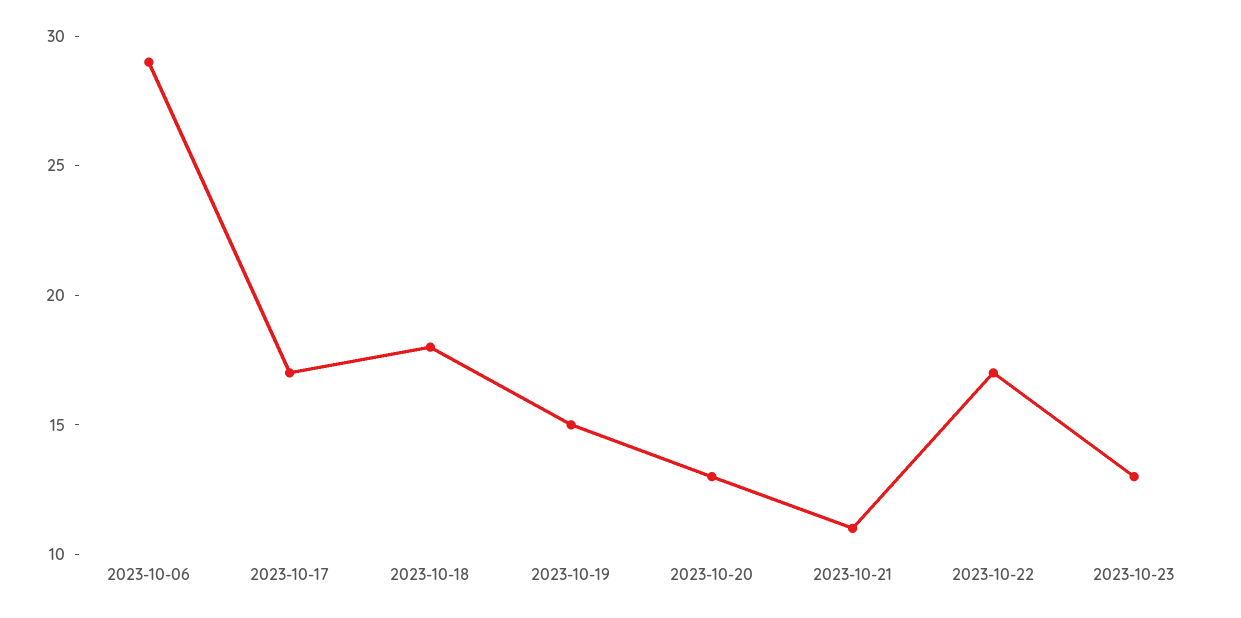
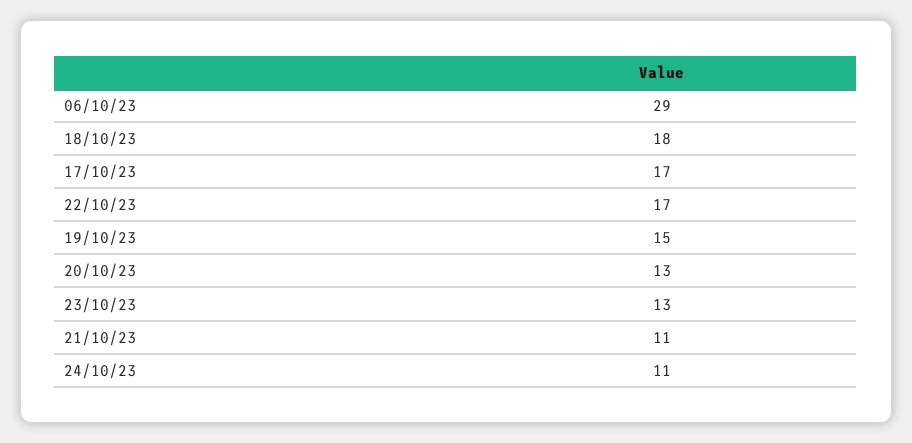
24/10/23: none -> 11

